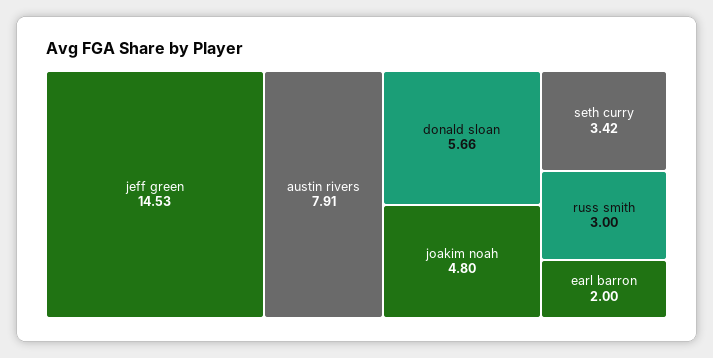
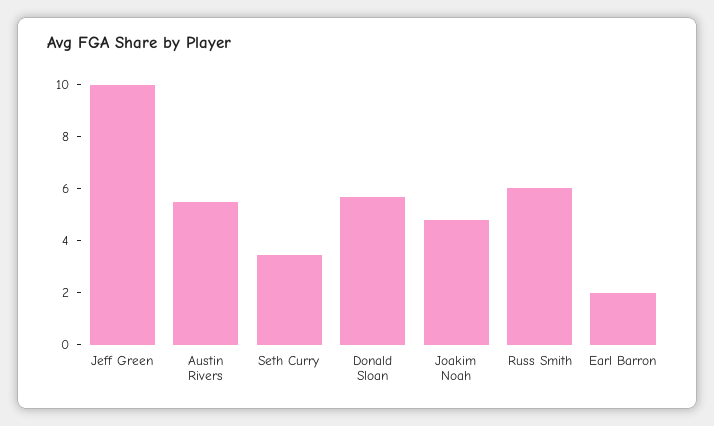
jeff green: 14.53 -> 10
austin rivers: 7.91 -> 5.5
russ smith: 3 -> 6

